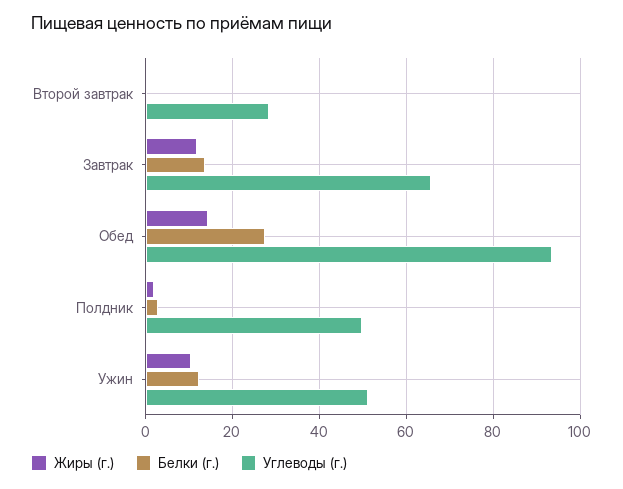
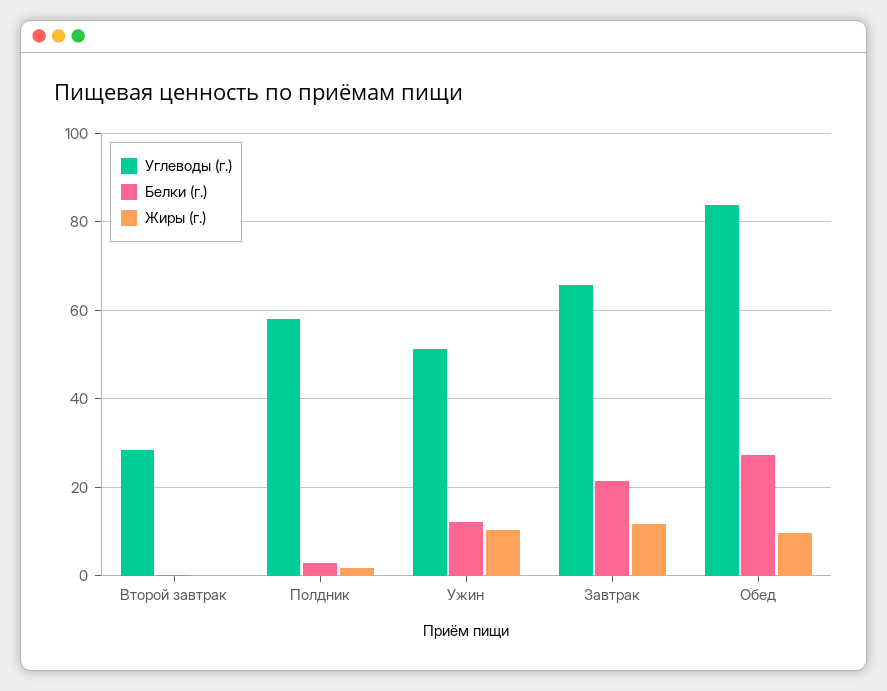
Белки (г.), Завтрак: 14 -> 22
Жиры (г.), Обед: 14 -> 10
Углеводы (г.), Обед: 94 -> 84
Углеводы (г.), Полдник: 50 -> 58

